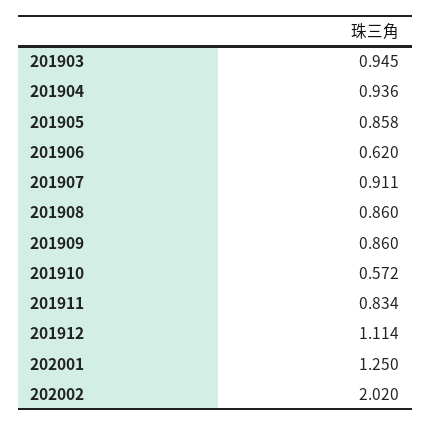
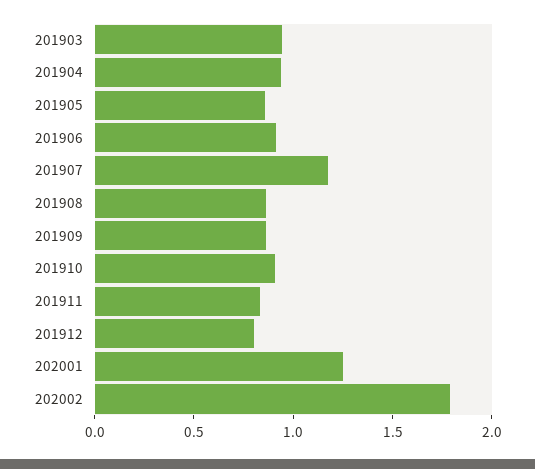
201906: 0.62 -> 0.9
201907: 0.911 -> 1.2
201910: 0.572 -> 0.9
201912: 1.114 -> 0.8
202002: 2.02 -> 1.8

